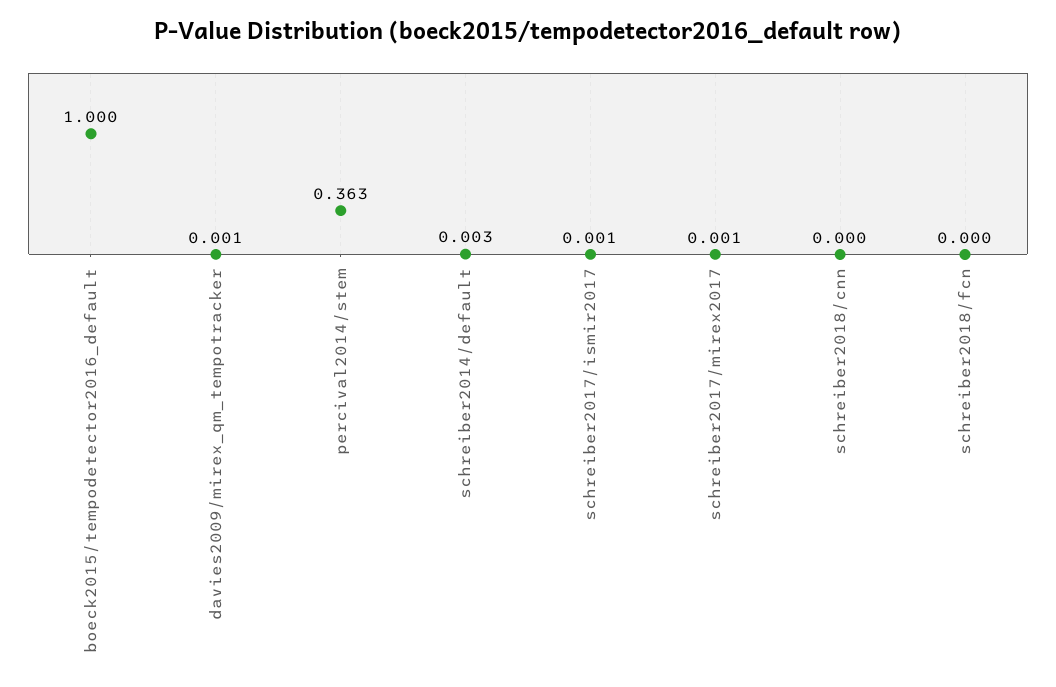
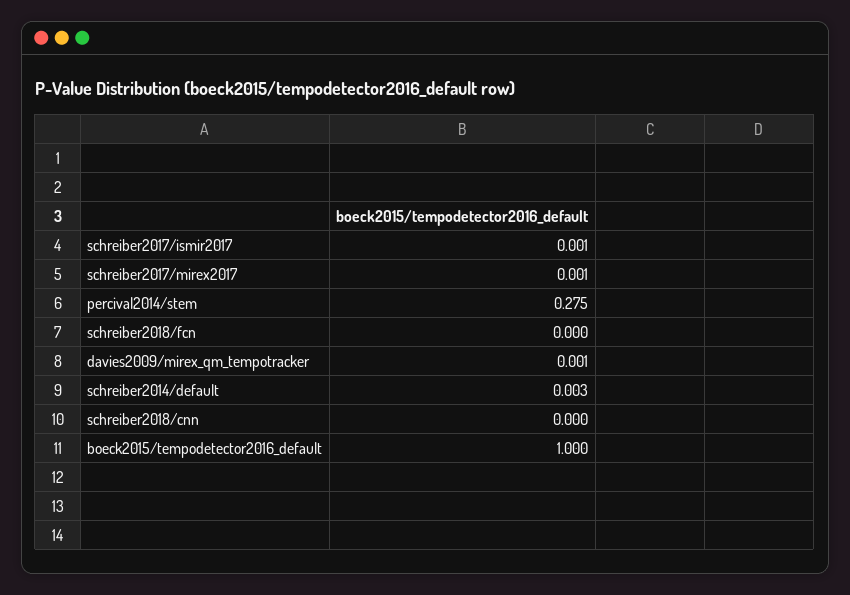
percival2014/stem: 0.363 -> 0.275

